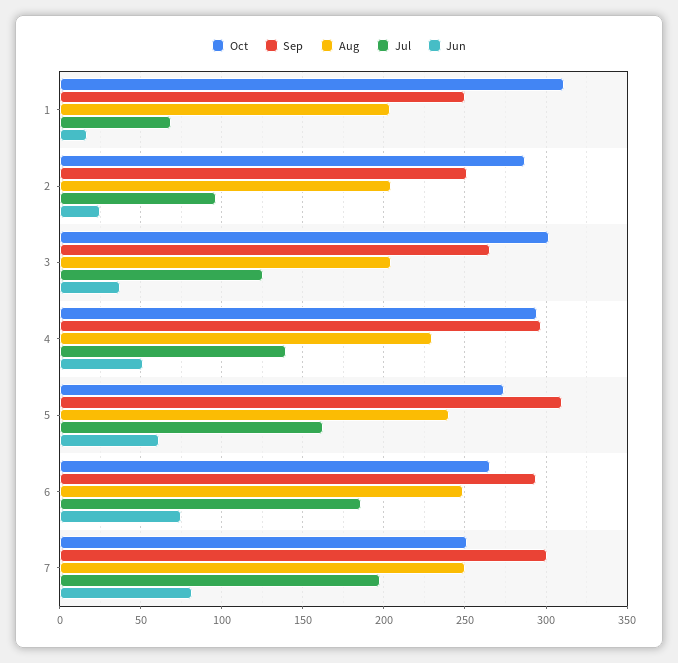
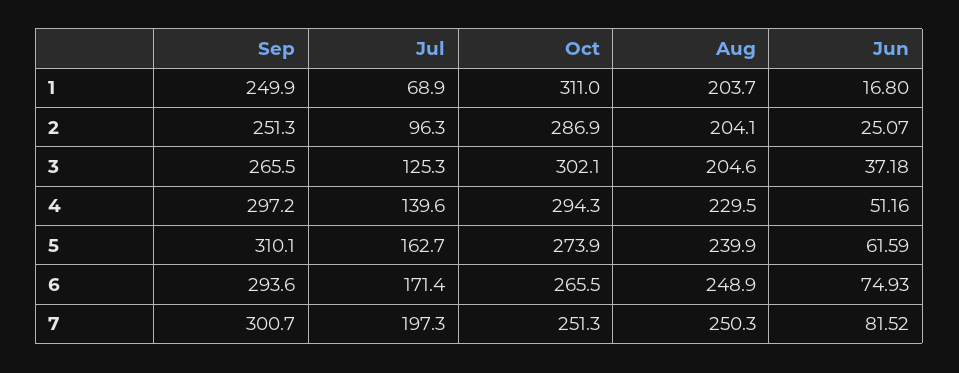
Jul, 6: 185 -> 171.4

